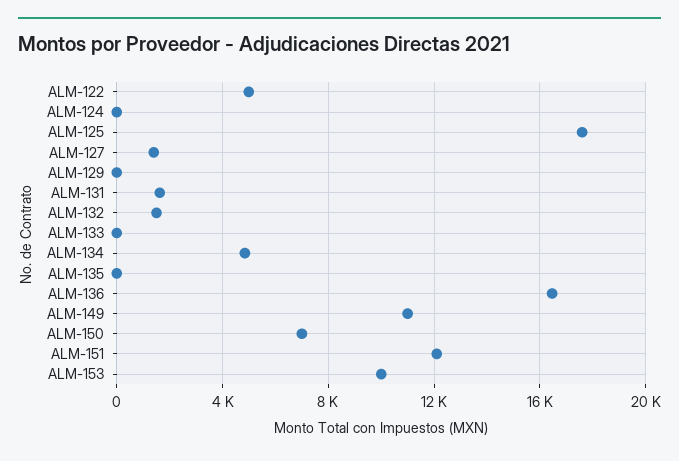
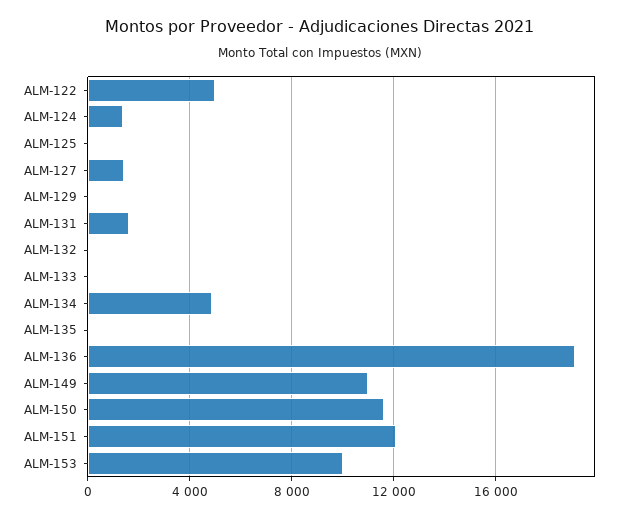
ALM-124: 0 -> 1500
ALM-125: 17500 -> 0
ALM-132: 1500 -> 0
ALM-136: 16500 -> 19000
ALM-150: 7000 -> 11500

